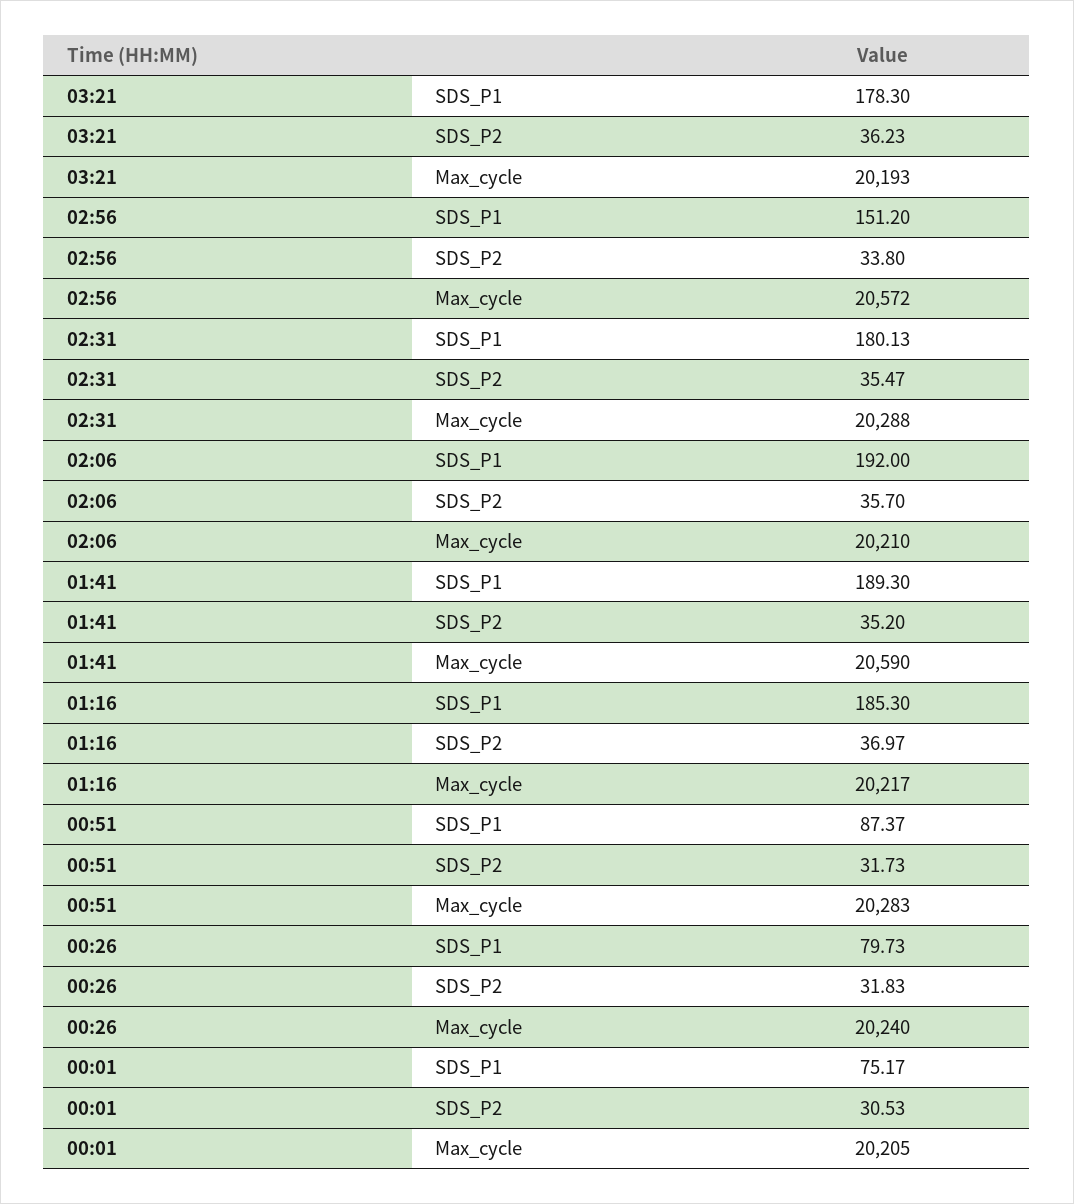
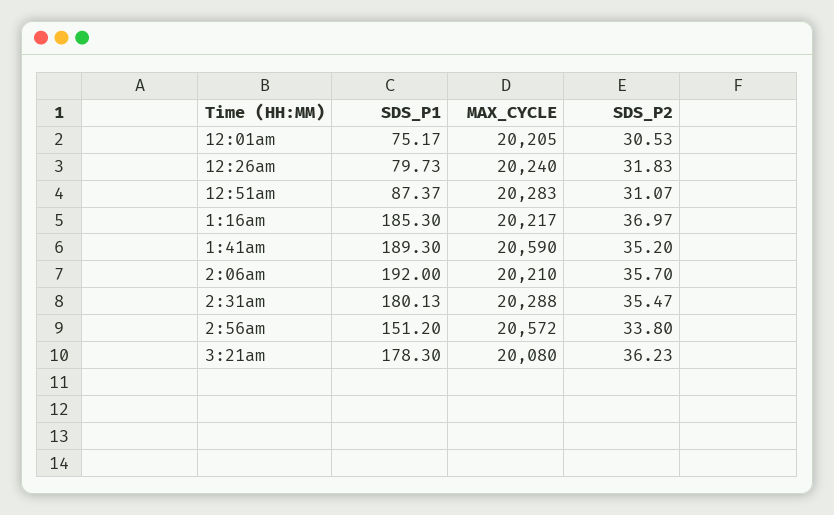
03:21, Max_cycle: 20193 -> 20080
00:51, SDS_P2: 31.73 -> 31.07

